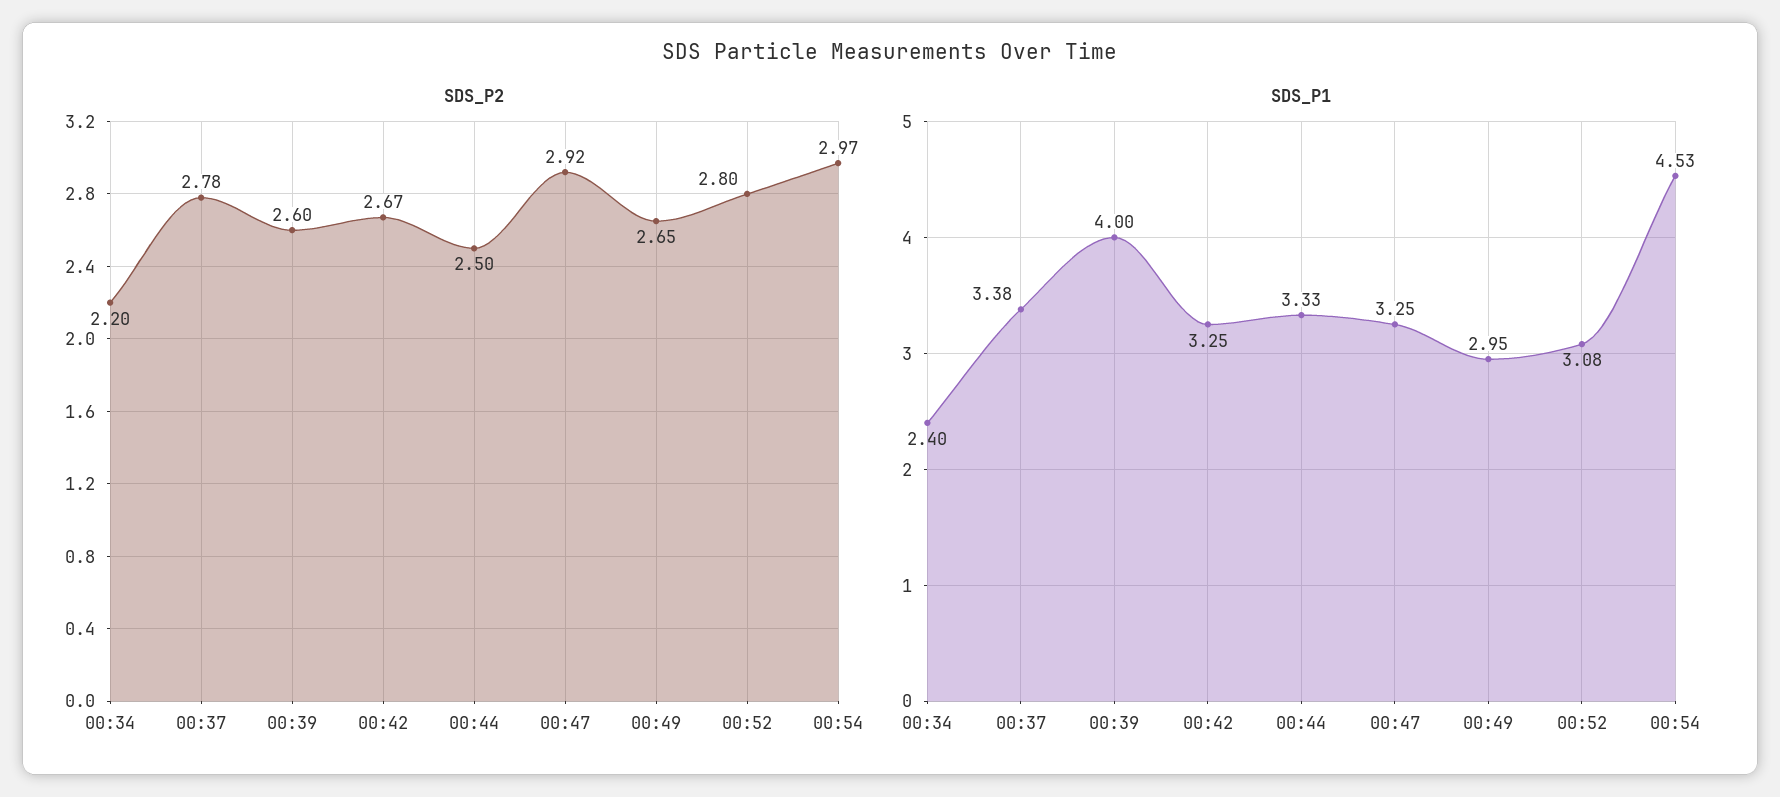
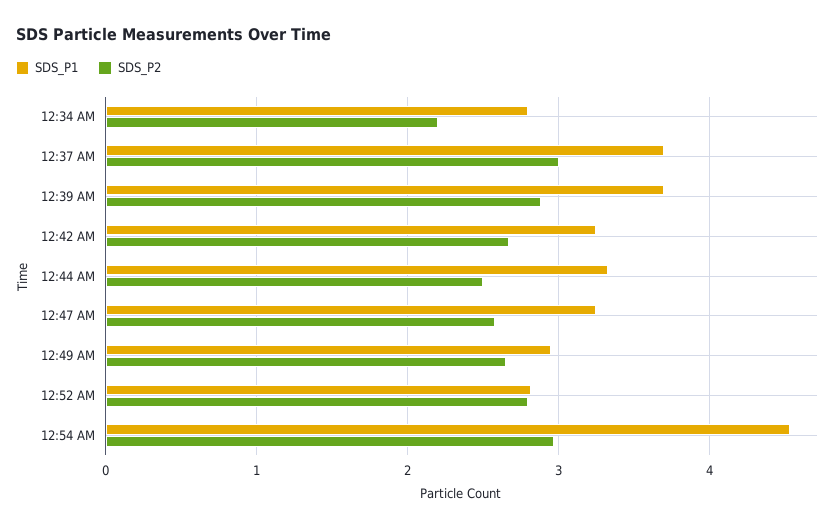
SDS_P2, 00:37: 2.78 -> 3
SDS_P2, 00:39: 2.6 -> 2.9
SDS_P2, 00:47: 2.92 -> 2.6
SDS_P1, 00:34: 2.4 -> 2.8
SDS_P1, 00:37: 3.38 -> 3.7
SDS_P1, 00:39: 4 -> 3.7
SDS_P1, 00:52: 3.08 -> 2.8

